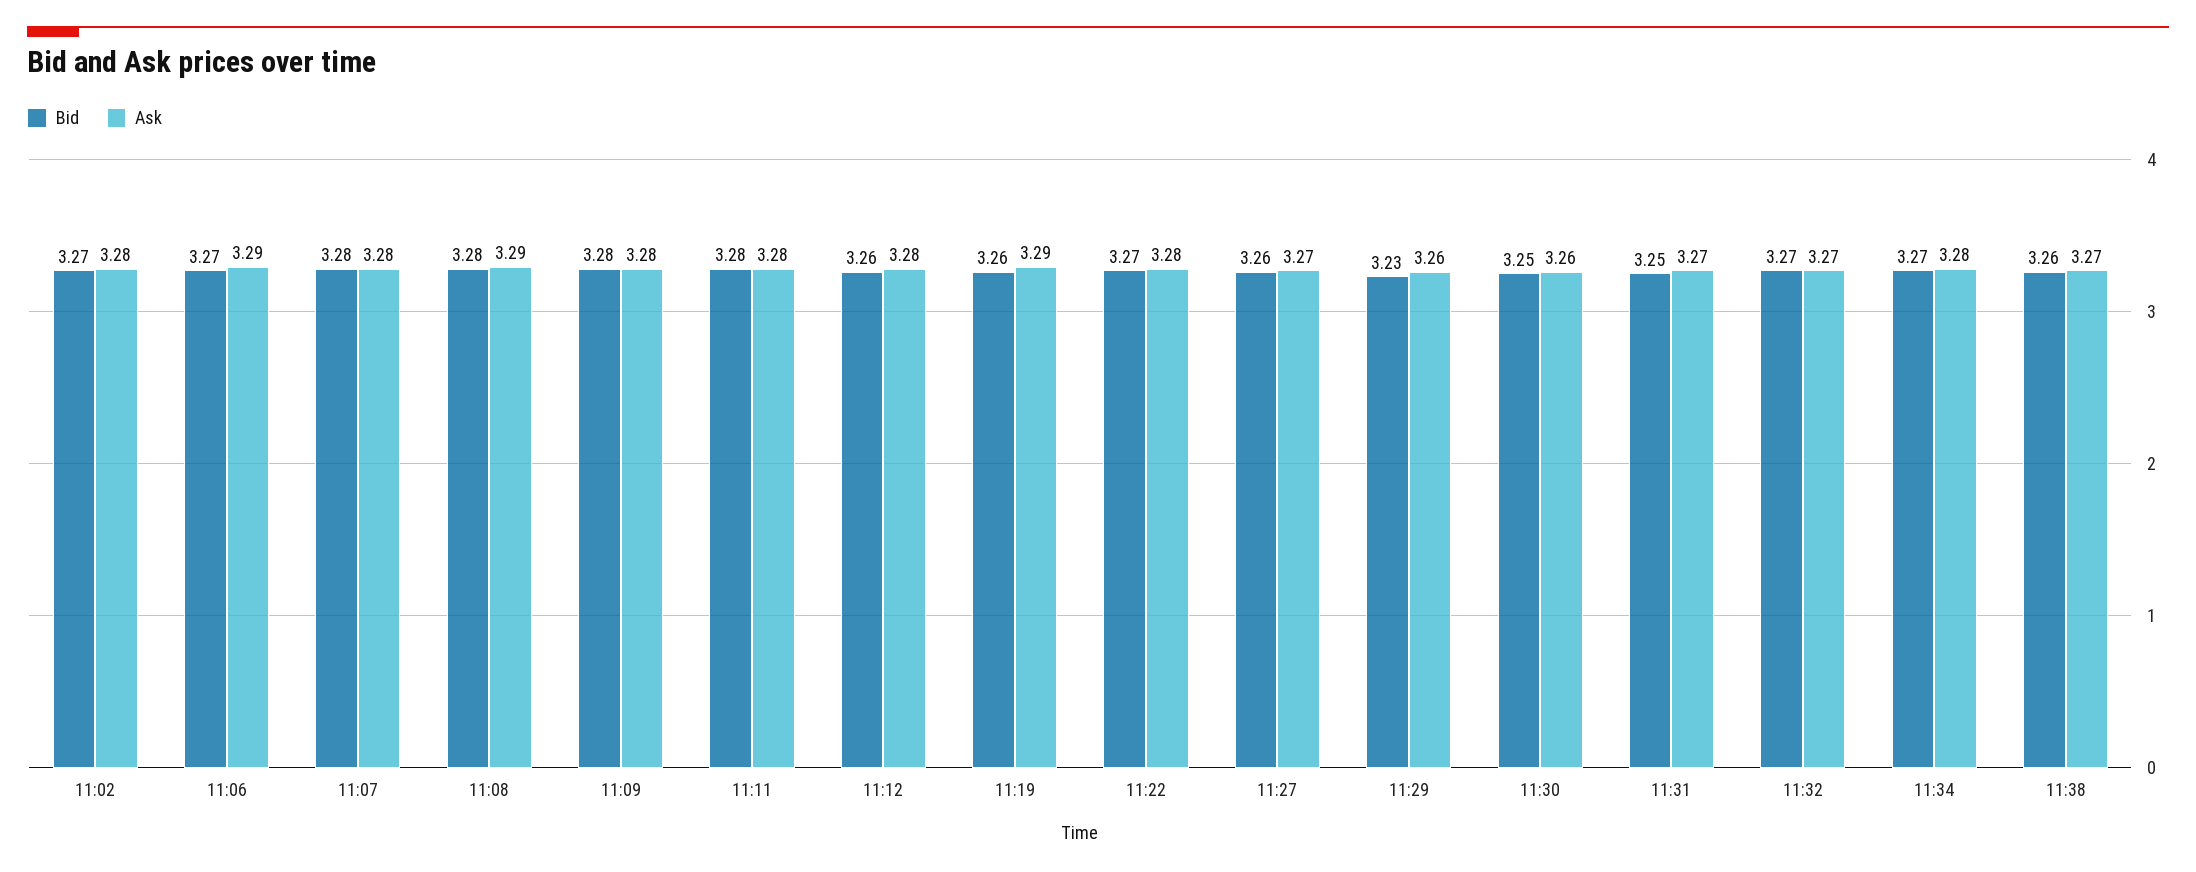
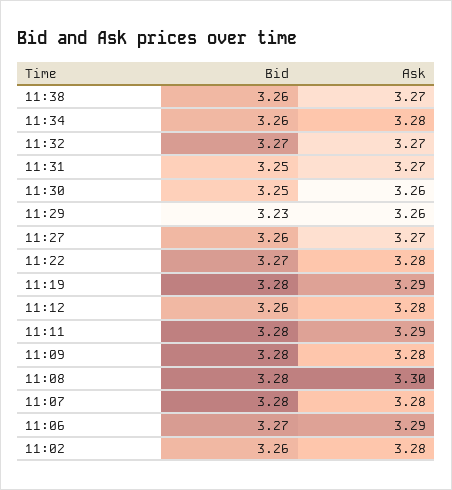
Bid, 11:02: 3.27 -> 3.26
Ask, 11:08: 3.29 -> 3.3
Ask, 11:11: 3.28 -> 3.29
Bid, 11:19: 3.26 -> 3.28
Bid, 11:34: 3.27 -> 3.26

